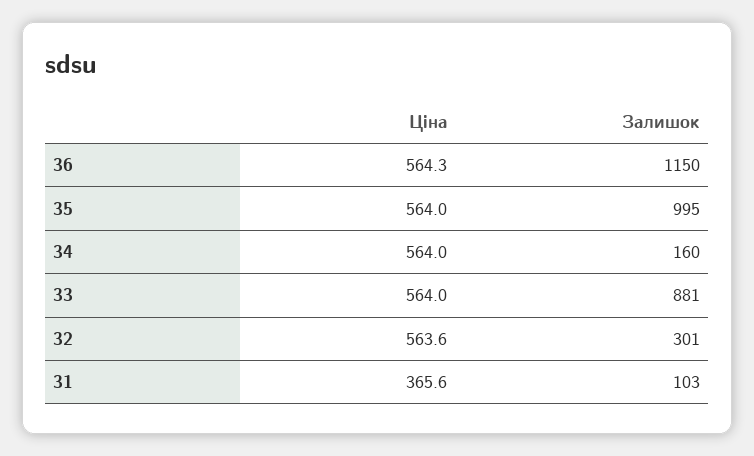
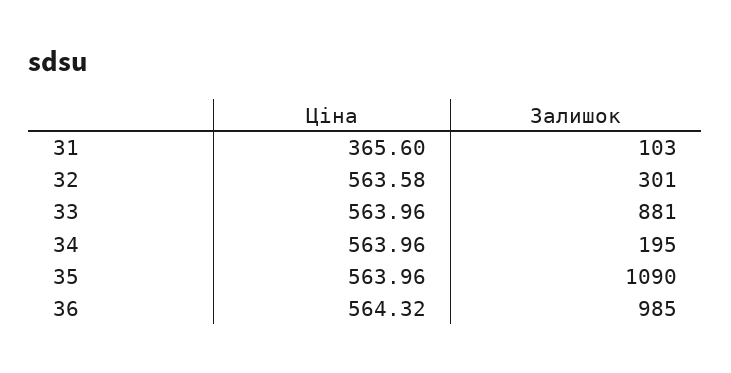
Залишок, 36: 1150 -> 985
Залишок, 35: 995 -> 1090
Залишок, 34: 160 -> 195

